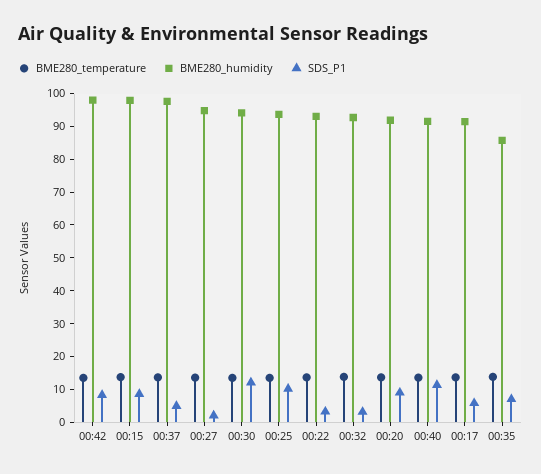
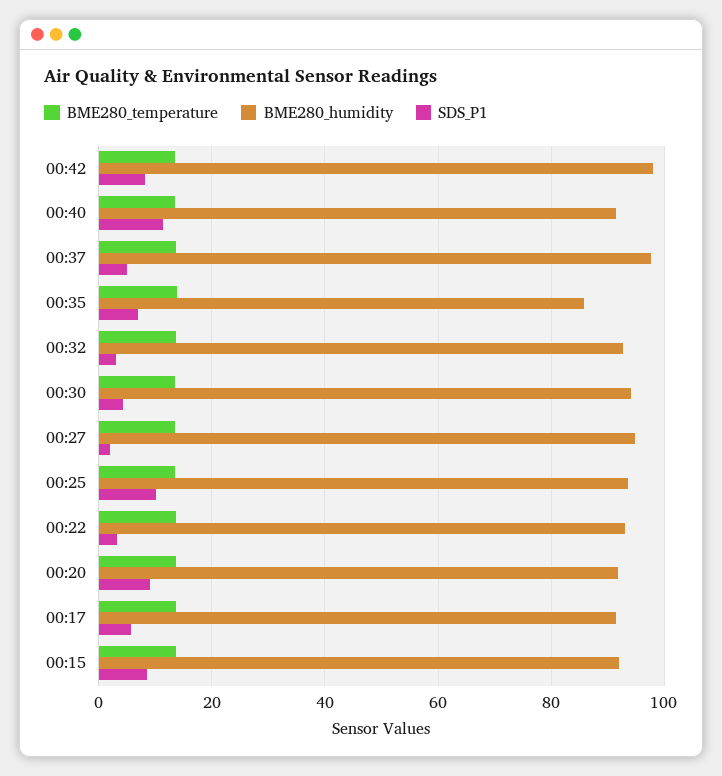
BME280_humidity, 00:15: 97.5 -> 92
SDS_P1, 00:30: 12.5 -> 4

